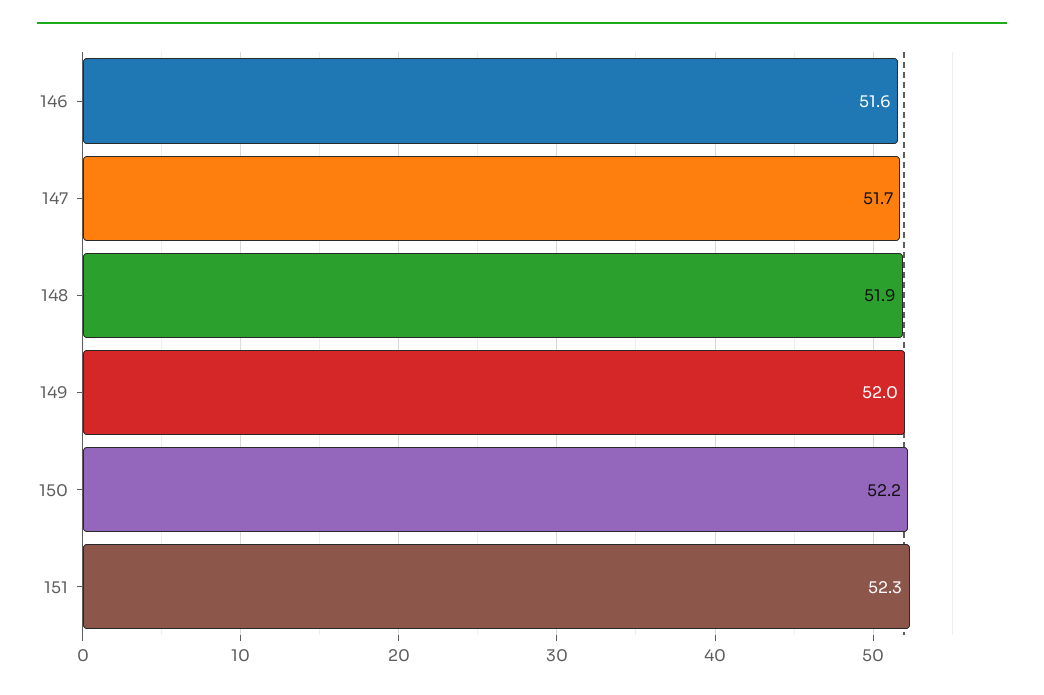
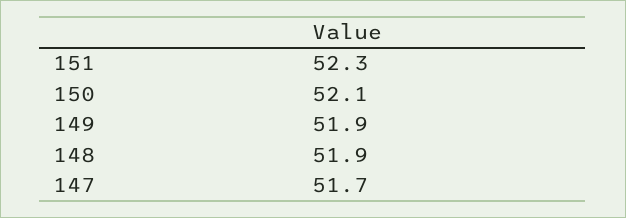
146: 51.6 -> none
149: 52 -> 51.9
150: 52.2 -> 52.1

